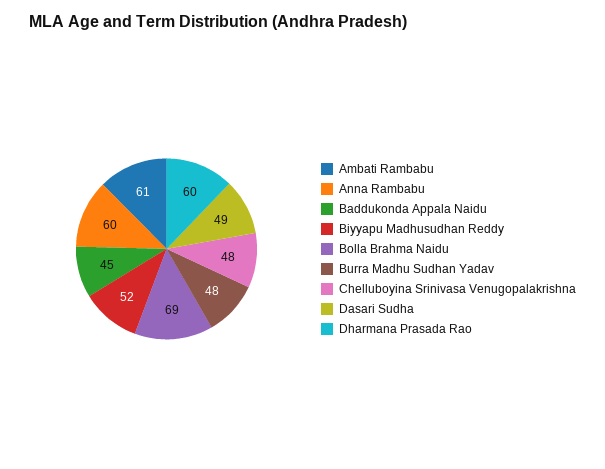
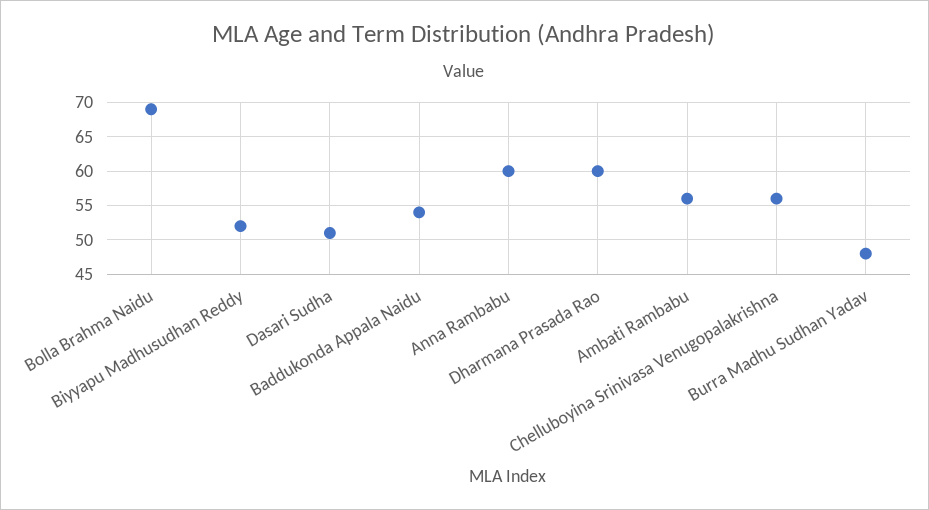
Ambati Rambabu: 61 -> 56
Baddukonda Appala Naidu: 45 -> 54
Chelluboyina Srinivasa Venugopalakrishna: 48 -> 56
Dasari Sudha: 49 -> 51

